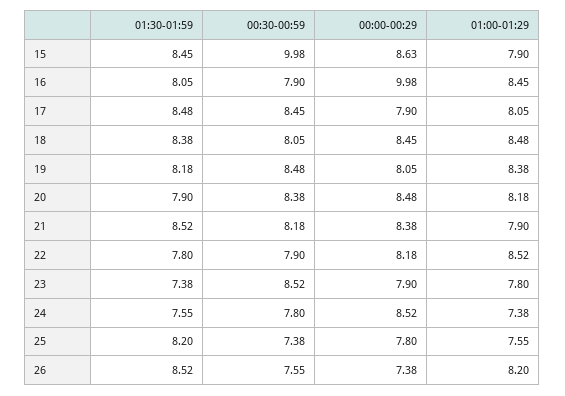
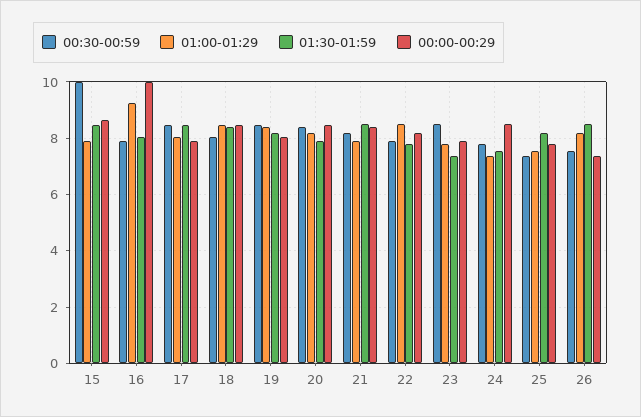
01:00-01:29, 16: 8.45 -> 9.25

